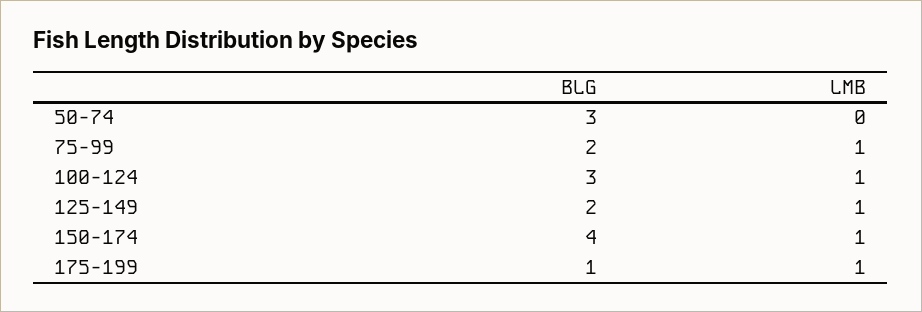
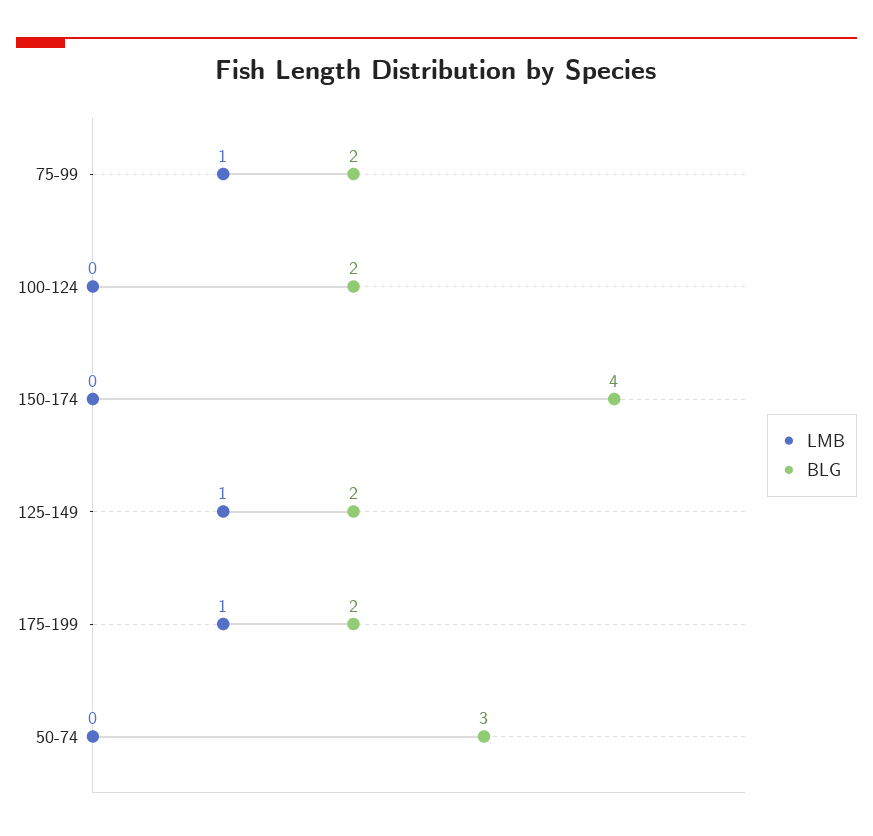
BLG, 100-124: 3 -> 2
LMB, 100-124: 1 -> 0
LMB, 150-174: 1 -> 0
BLG, 175-199: 1 -> 2

